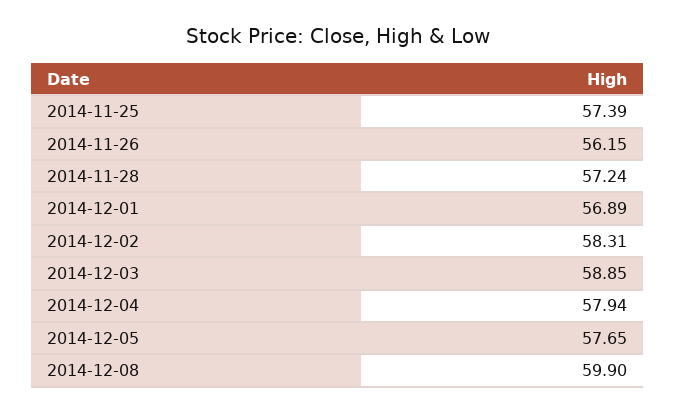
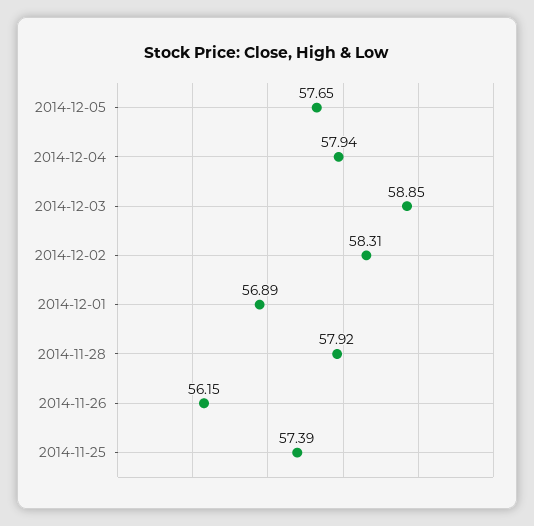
2014-11-28: 57.24 -> 57.92
2014-12-08: 59.9 -> none

